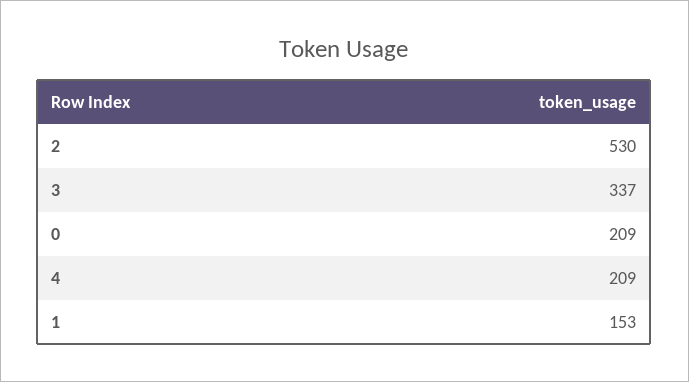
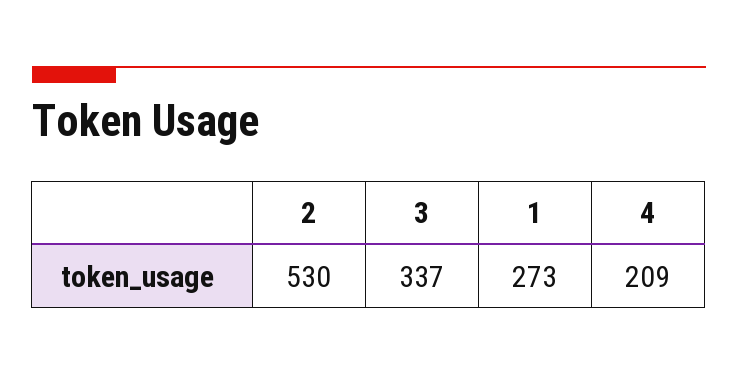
0: 209 -> none
1: 153 -> 273

